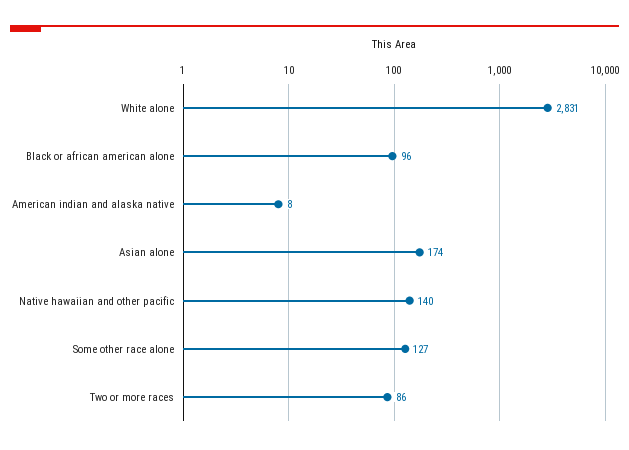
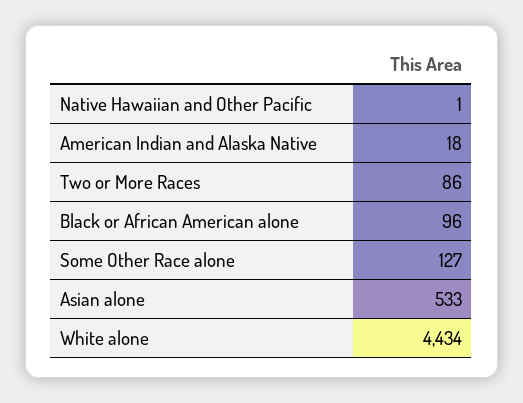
White alone: 2831 -> 4434
American indian and alaska native: 8 -> 18
Asian alone: 174 -> 533
Native hawaiian and other pacific: 140 -> 1

